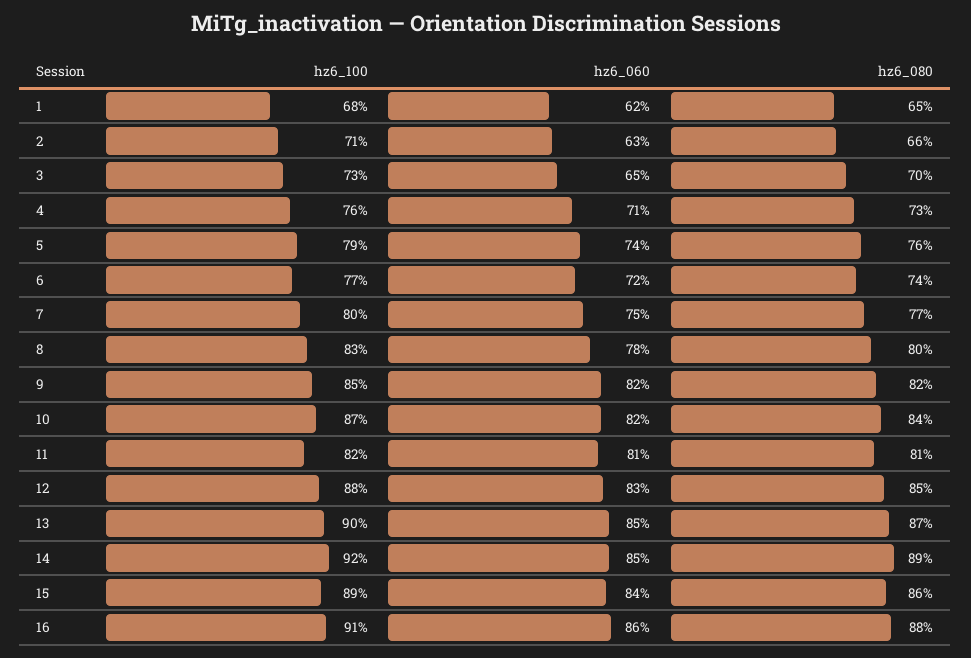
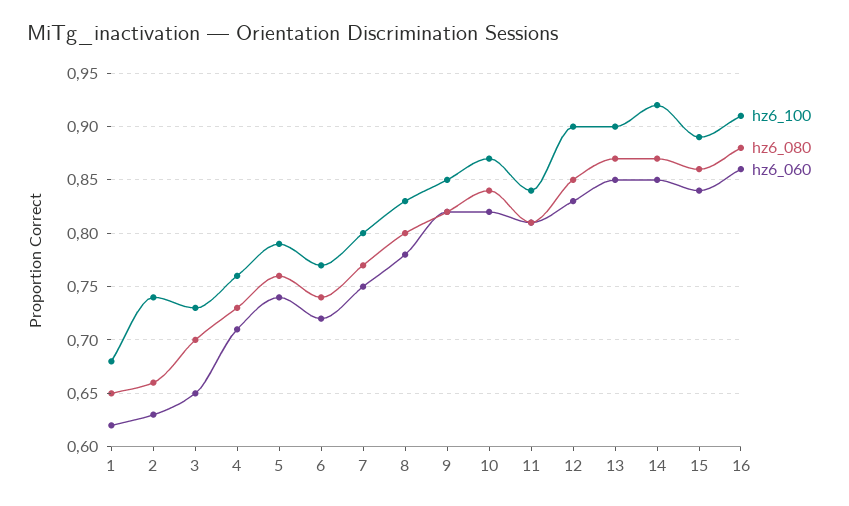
hz6_100, 2: 0.71 -> 0.74
hz6_100, 11: 0.82 -> 0.84
hz6_100, 12: 0.88 -> 0.9
hz6_080, 14: 0.89 -> 0.87

